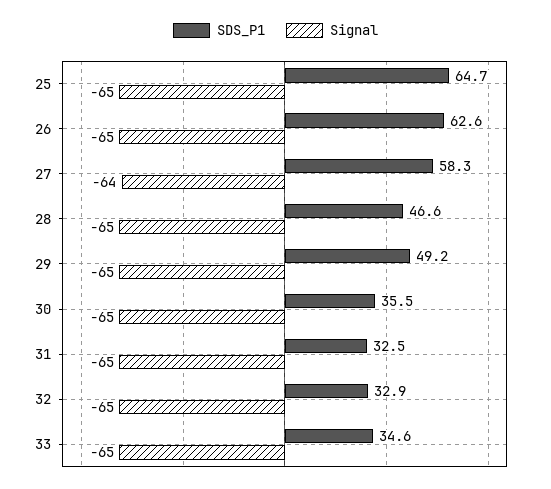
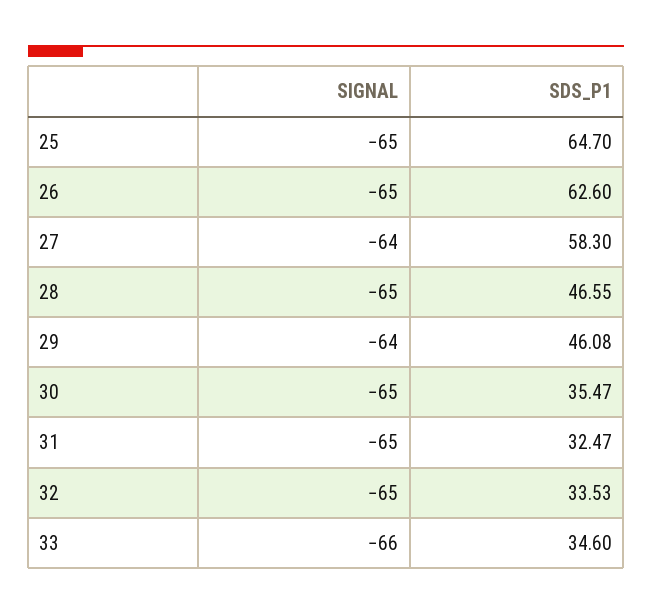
SDS_P1, 29: 49.2 -> 46.08
Signal, 29: -65 -> -64
SDS_P1, 32: 32.9 -> 33.53
Signal, 33: -65 -> -66

